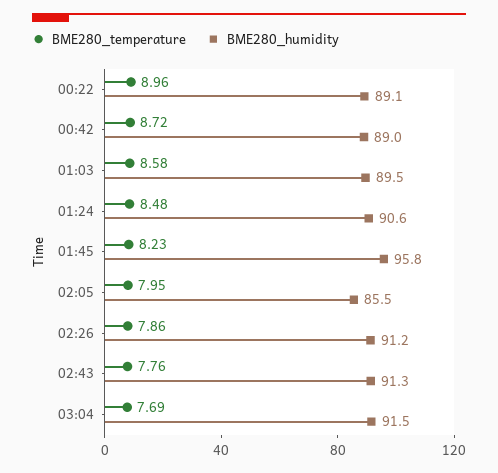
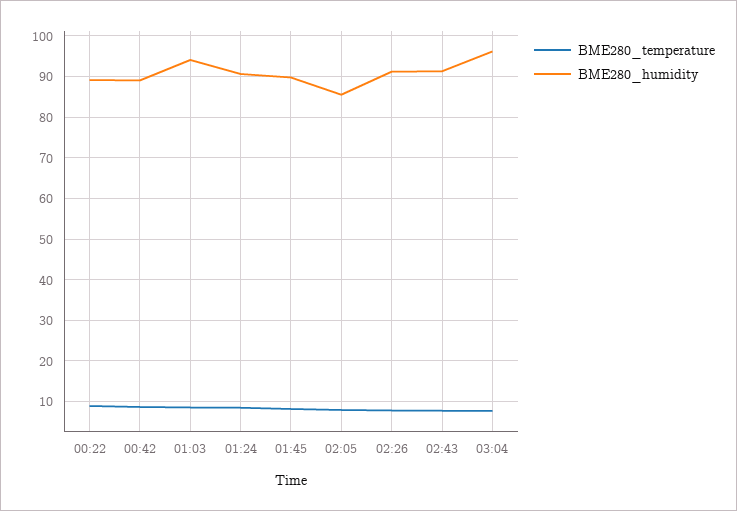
BME280_humidity, 01:03: 89.5 -> 94
BME280_humidity, 01:45: 95.8 -> 90
BME280_humidity, 03:04: 91.5 -> 96

